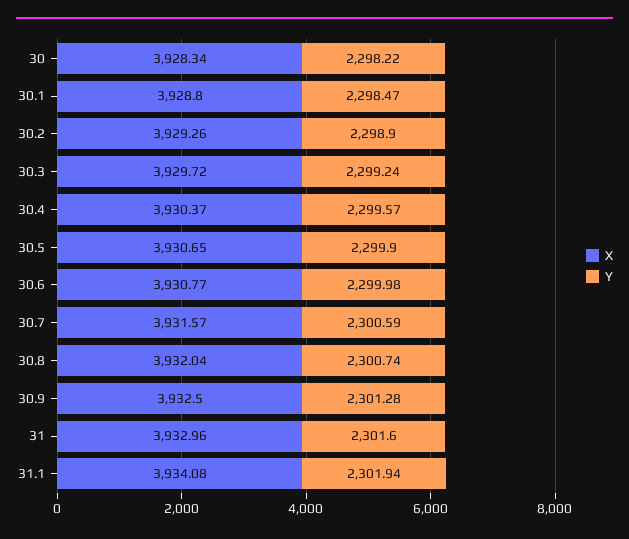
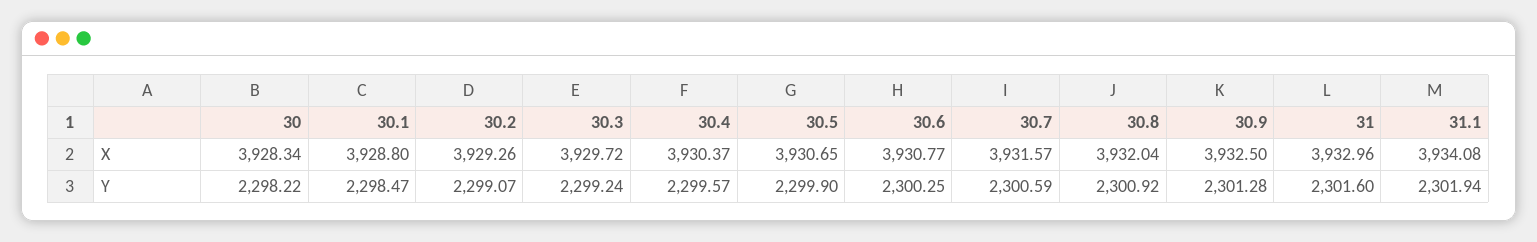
Y, 30.2: 2298.9 -> 2299.07
Y, 30.6: 2299.98 -> 2300.25
Y, 30.8: 2300.74 -> 2300.92

